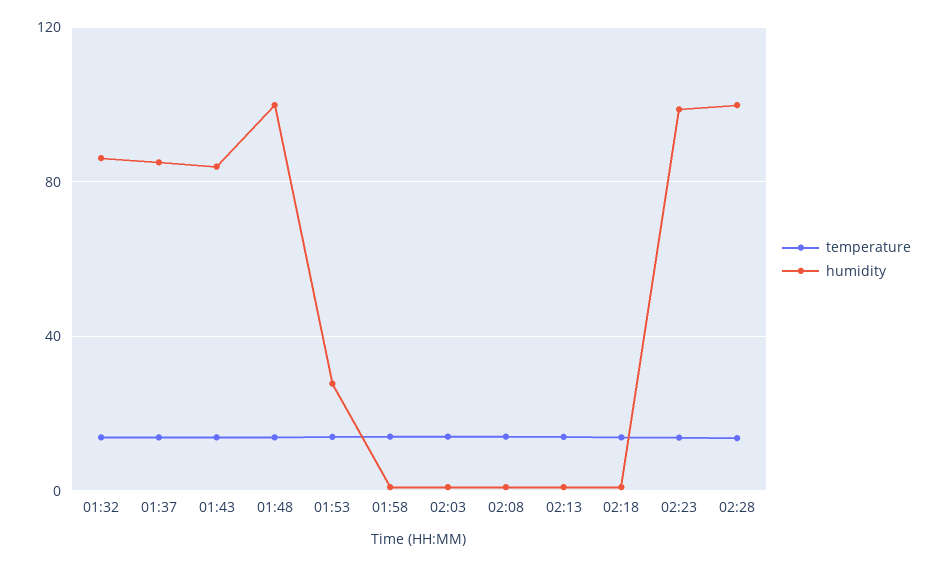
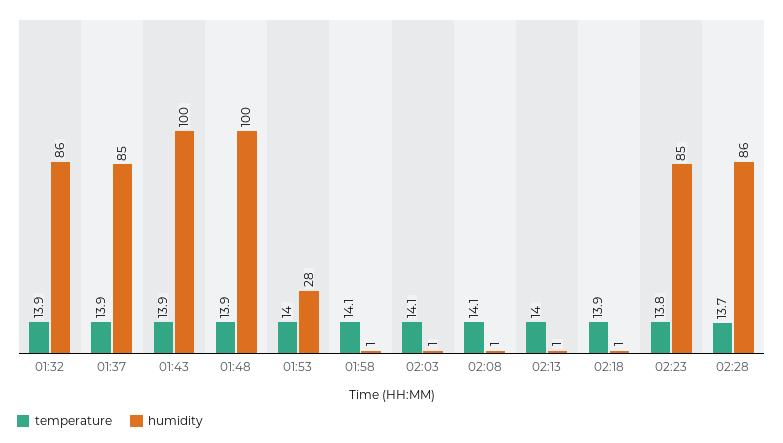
humidity, 01:43: 85 -> 100
humidity, 02:23: 100 -> 85
humidity, 02:28: 100 -> 86

